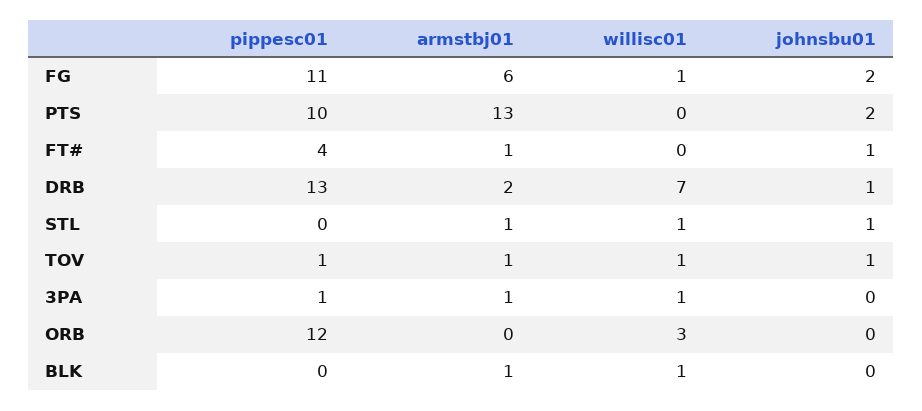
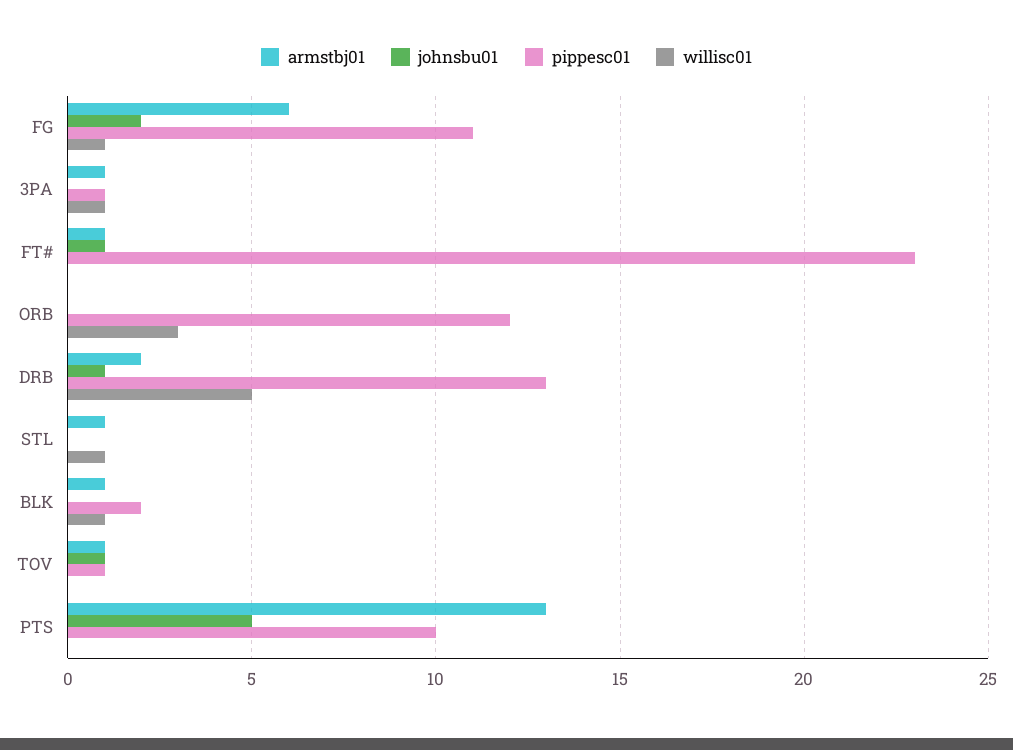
johnsbu01, PTS: 2 -> 5
pippesc01, FT#: 4 -> 23
willisc01, DRB: 7 -> 5
johnsbu01, STL: 1 -> 0
willisc01, TOV: 1 -> 0
pippesc01, BLK: 0 -> 2

